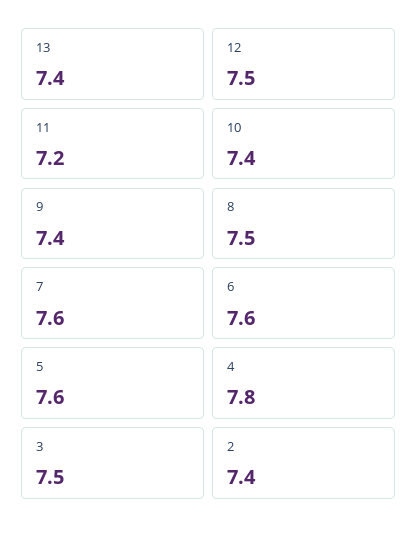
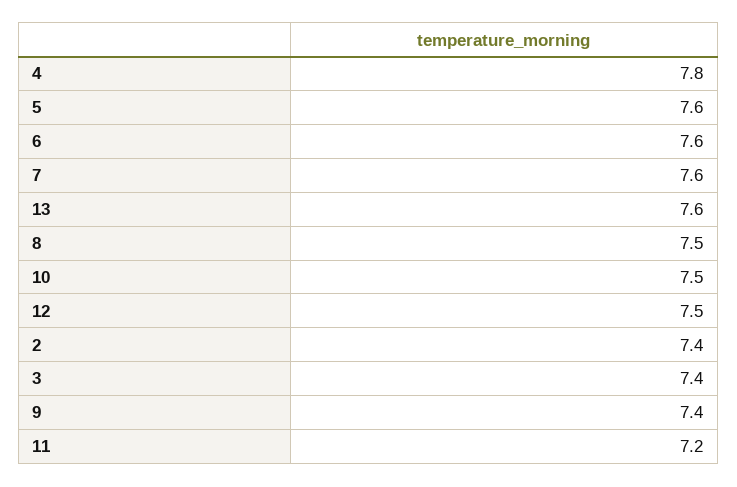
13: 7.4 -> 7.6
10: 7.4 -> 7.5
3: 7.5 -> 7.4

